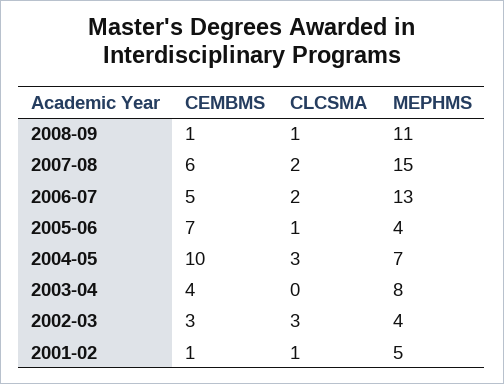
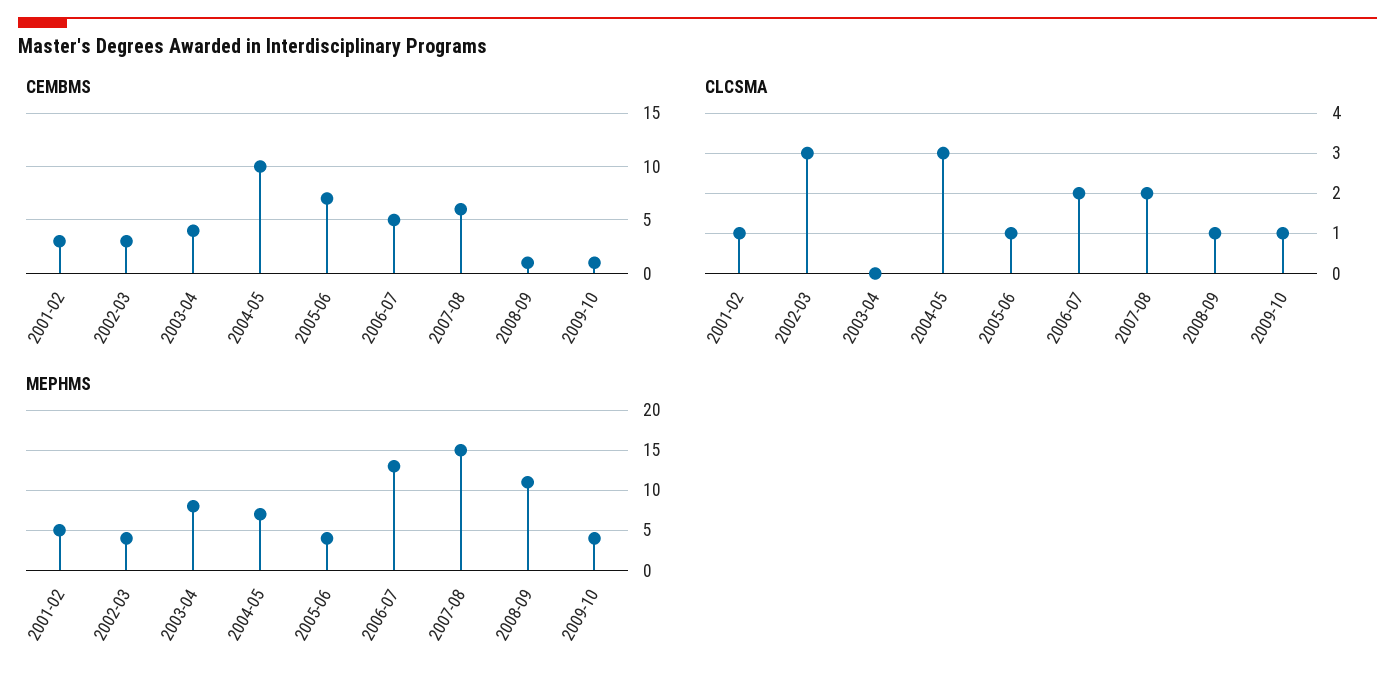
CEMBMS, 2001-02: 1 -> 3
CEMBMS, 2009-10: none -> 1
CLCSMA, 2009-10: none -> 1
MEPHMS, 2009-10: none -> 4

